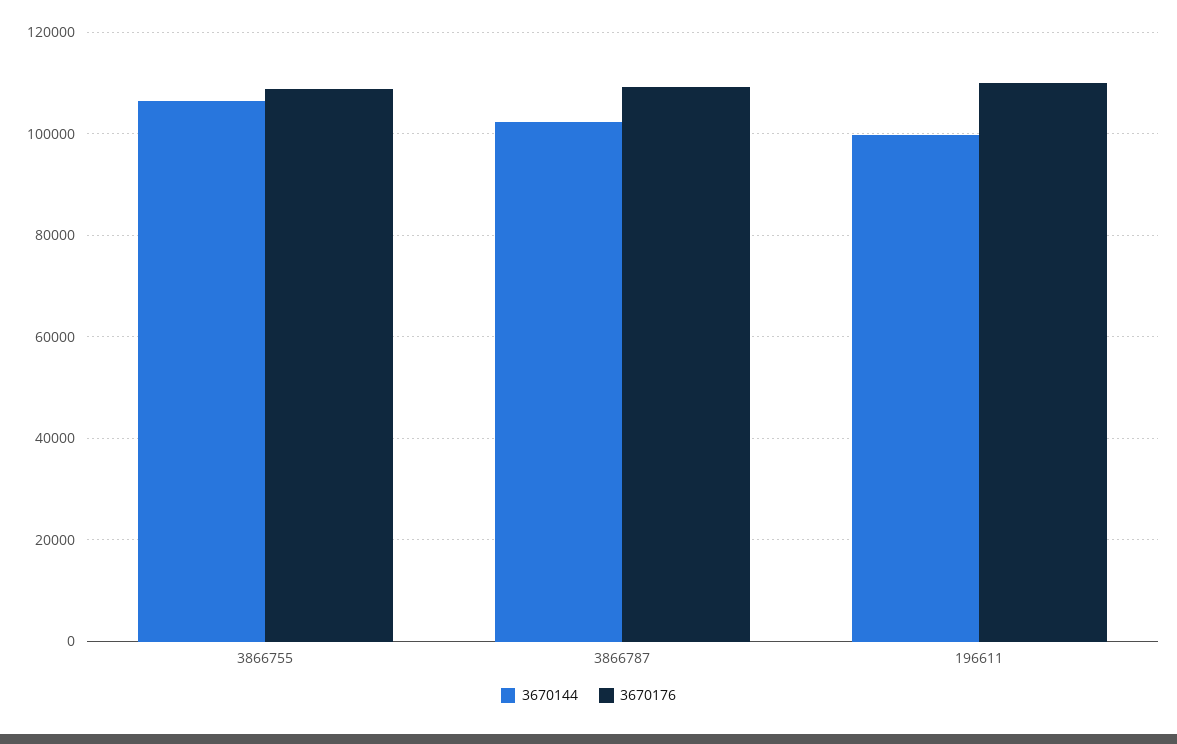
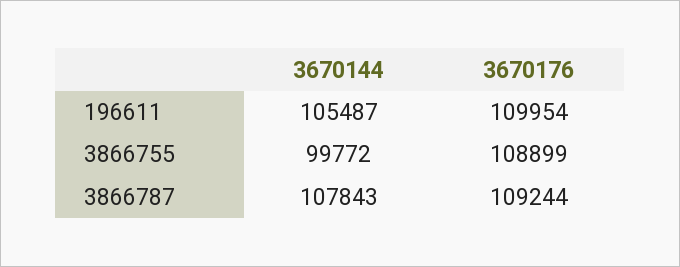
3670144, 3866755: 106000 -> 99772
3670144, 3866787: 102000 -> 107843
3670144, 196611: 100000 -> 105487

